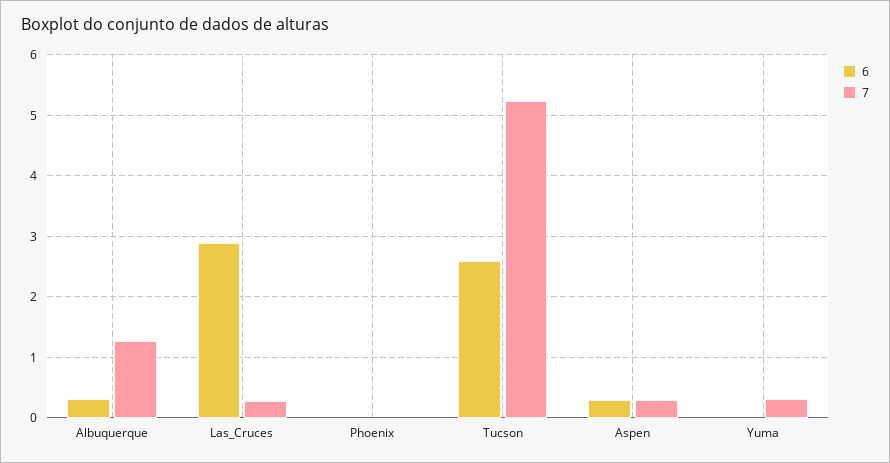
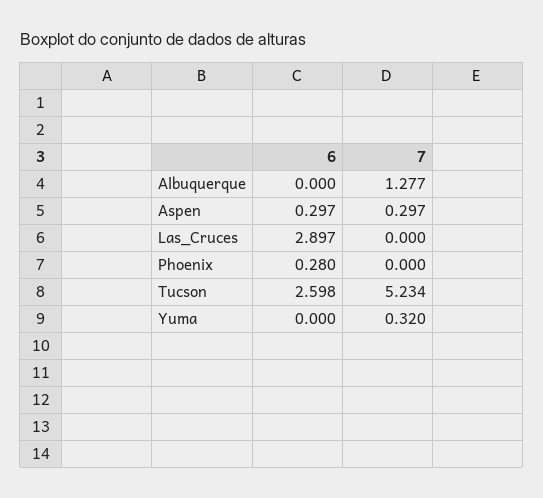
6, Albuquerque: 0.3 -> 0
7, Las_Cruces: 0.3 -> 0
6, Phoenix: 0 -> 0.28

